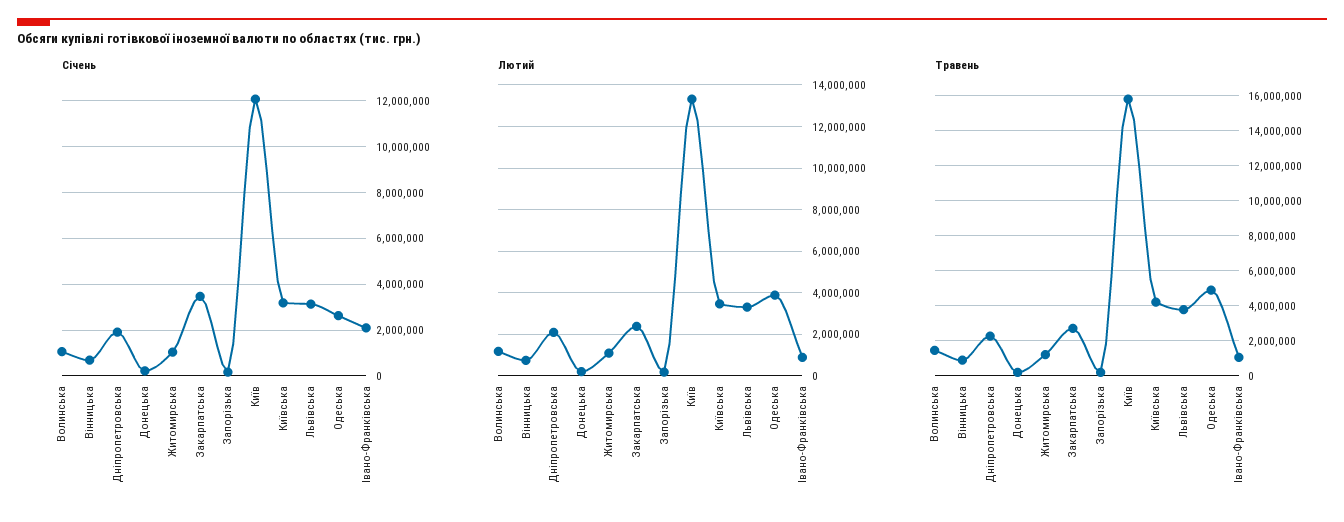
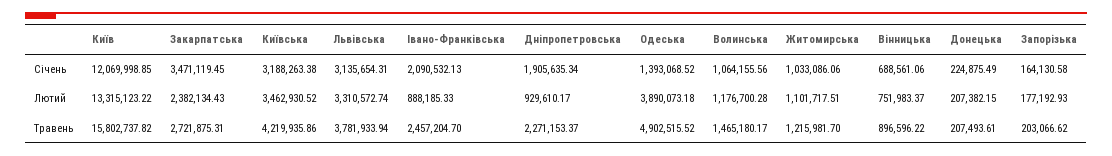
Січень, Одеська: 2500000 -> 1393068.52
Лютий, Дніпропетровська: 2000000 -> 929610.17
Травень, Івано-Франківська: 1000000 -> 2457204.7

